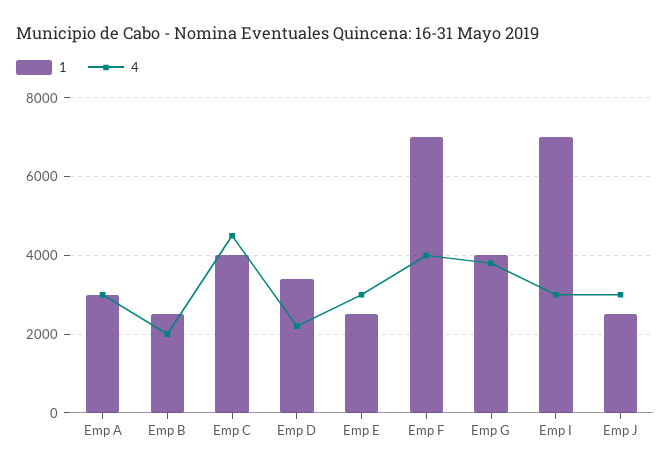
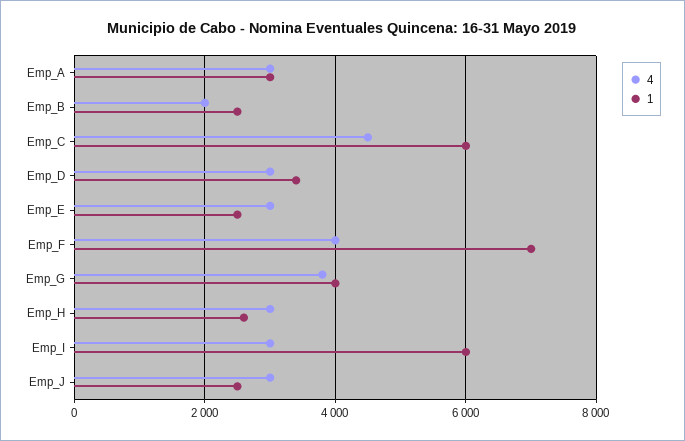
1, Emp C: 4000 -> 6000
4, Emp D: 2200 -> 3000
1, Emp I: 7000 -> 6000
4, Emp_H: none -> 3000
1, Emp_H: none -> 2600

